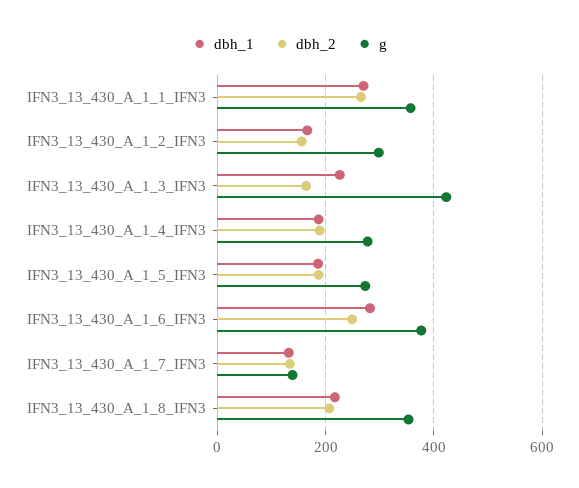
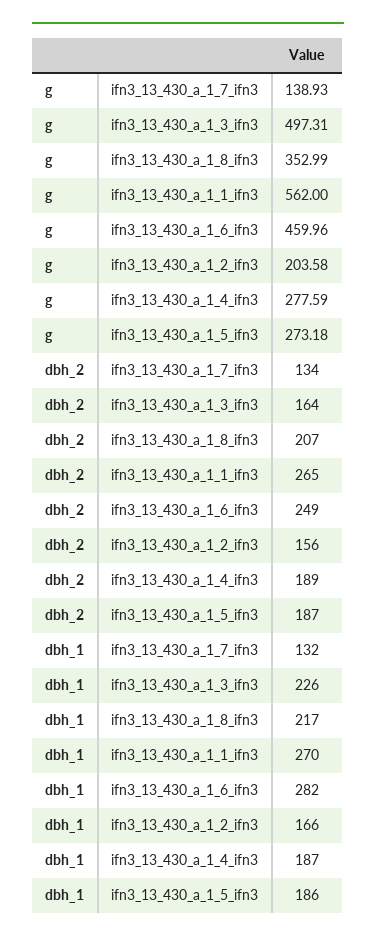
g, IFN3_13_430_A_1_1_IFN3: 360 -> 562
g, IFN3_13_430_A_1_2_IFN3: 300 -> 203.58
g, IFN3_13_430_A_1_3_IFN3: 420 -> 497.31
g, IFN3_13_430_A_1_6_IFN3: 380 -> 459.96

